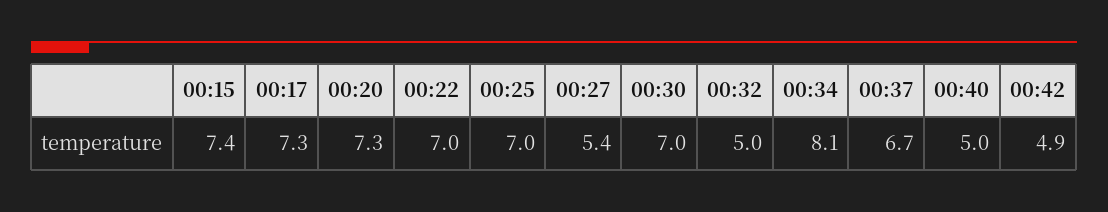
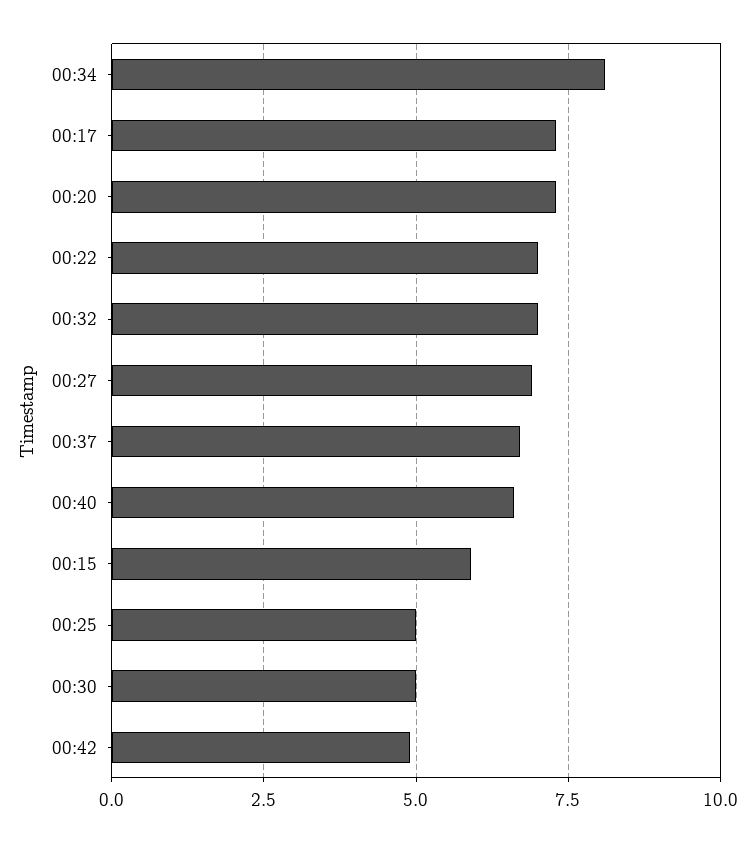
00:15: 7.4 -> 6
00:25: 7 -> 5
00:27: 5.4 -> 7
00:30: 7 -> 5
00:32: 5 -> 7
00:40: 5 -> 6.5

